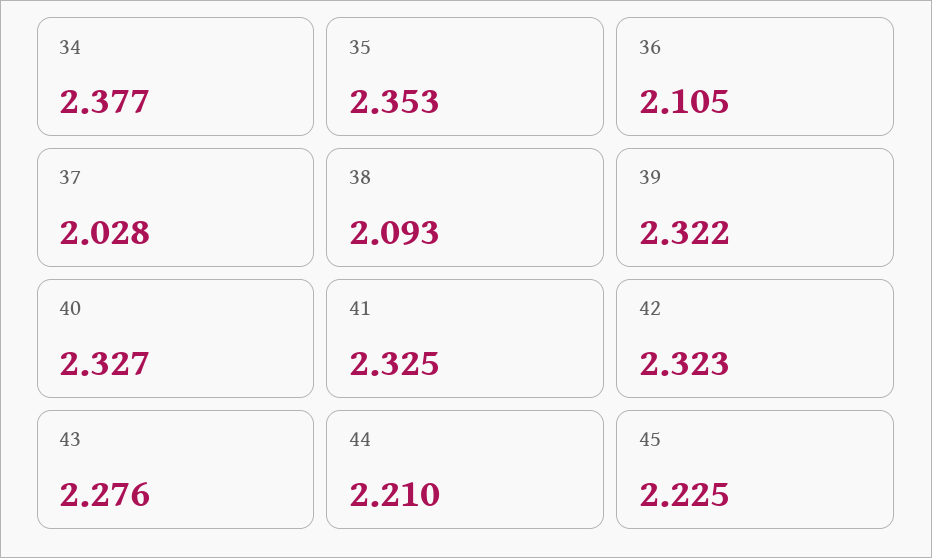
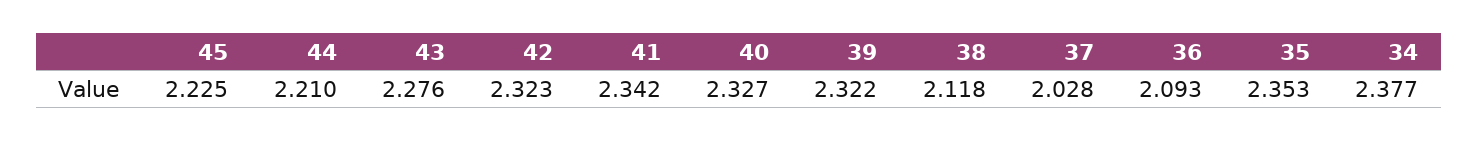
36: 2.105 -> 2.093
38: 2.093 -> 2.118
41: 2.325 -> 2.342

